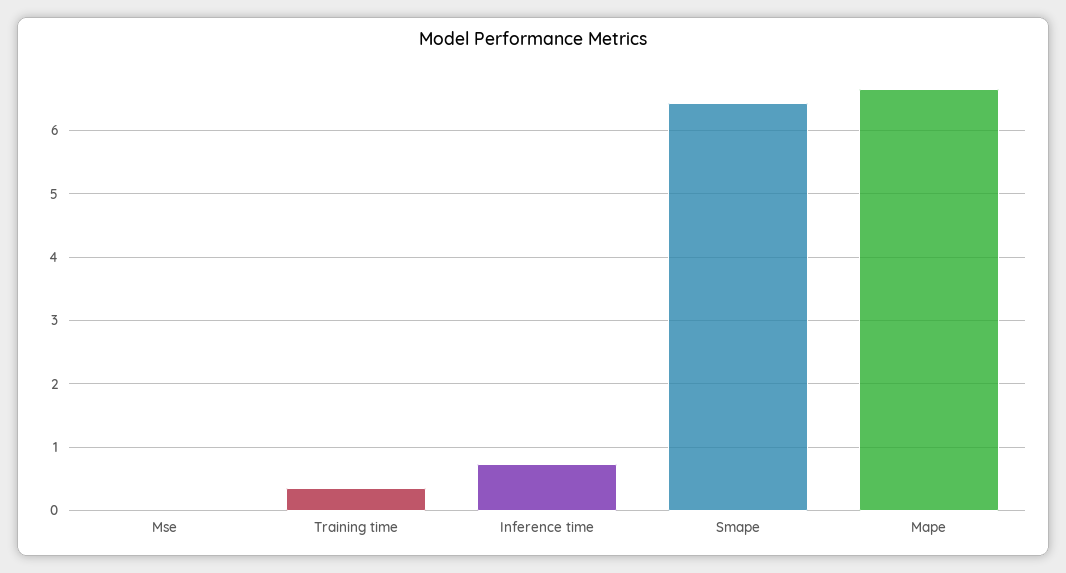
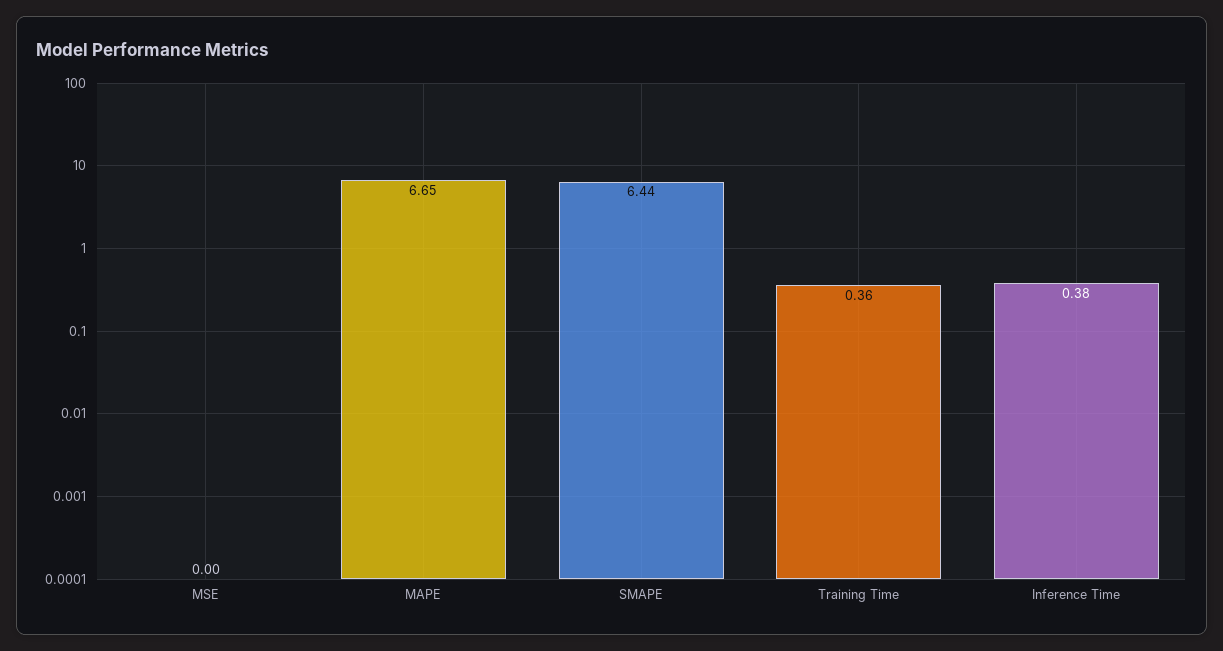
Inference time: 0.7 -> 0.38

